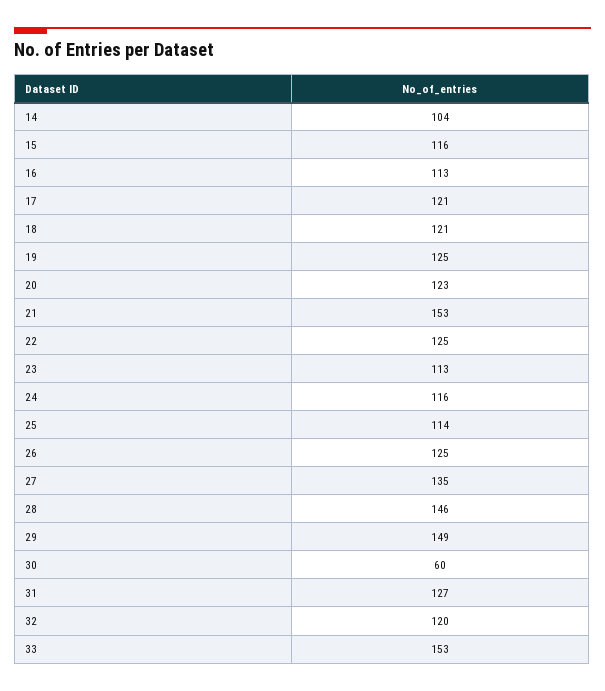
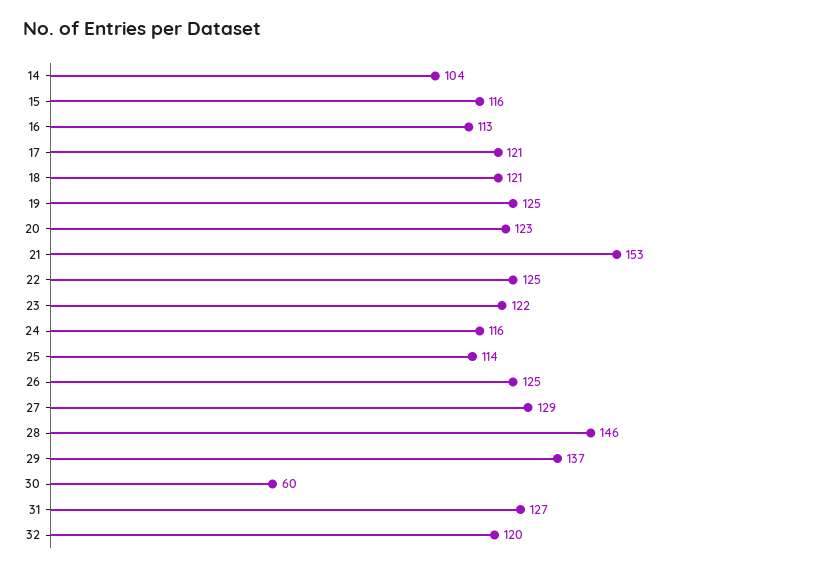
23: 113 -> 122
27: 135 -> 129
29: 149 -> 137
33: 153 -> none

